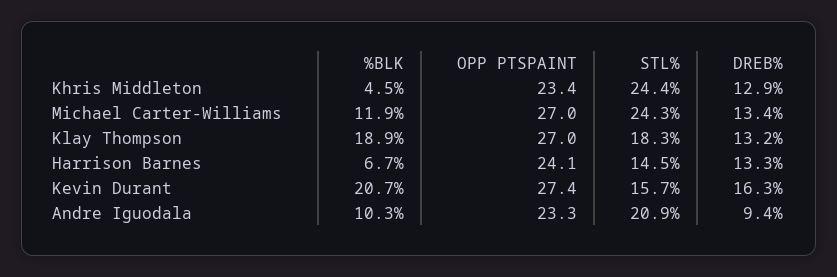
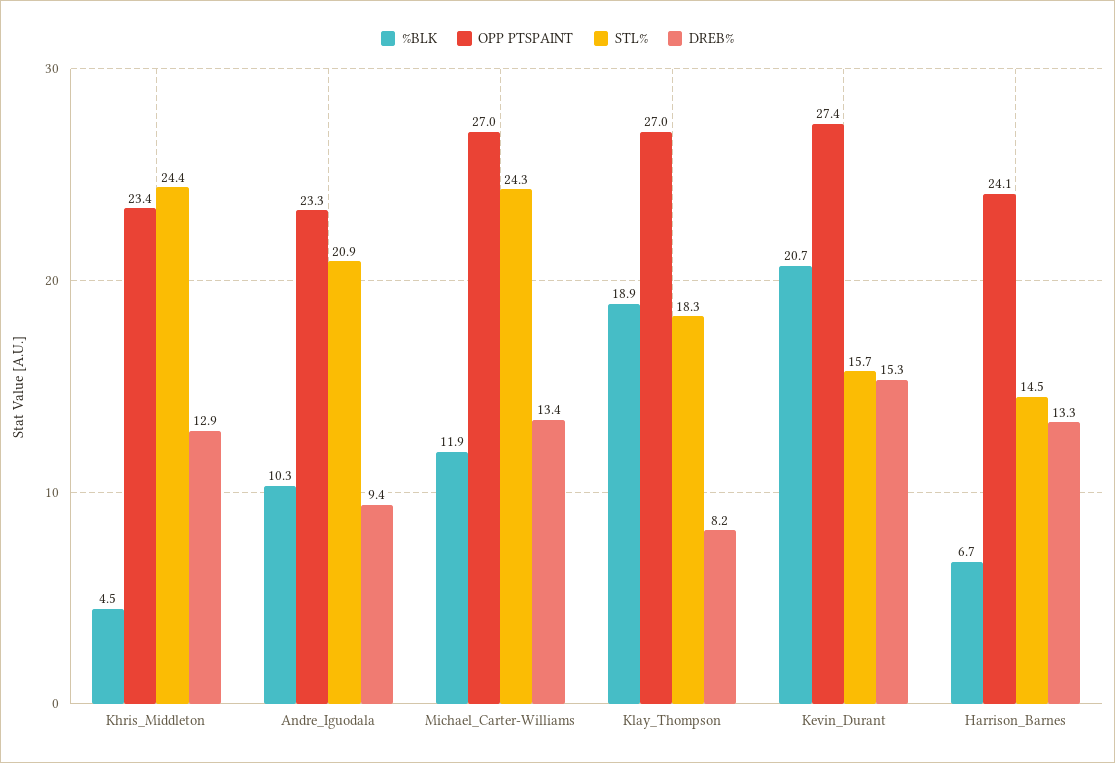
DREB%, Klay Thompson: 13.2 -> 8.2
DREB%, Kevin Durant: 16.3 -> 15.3

